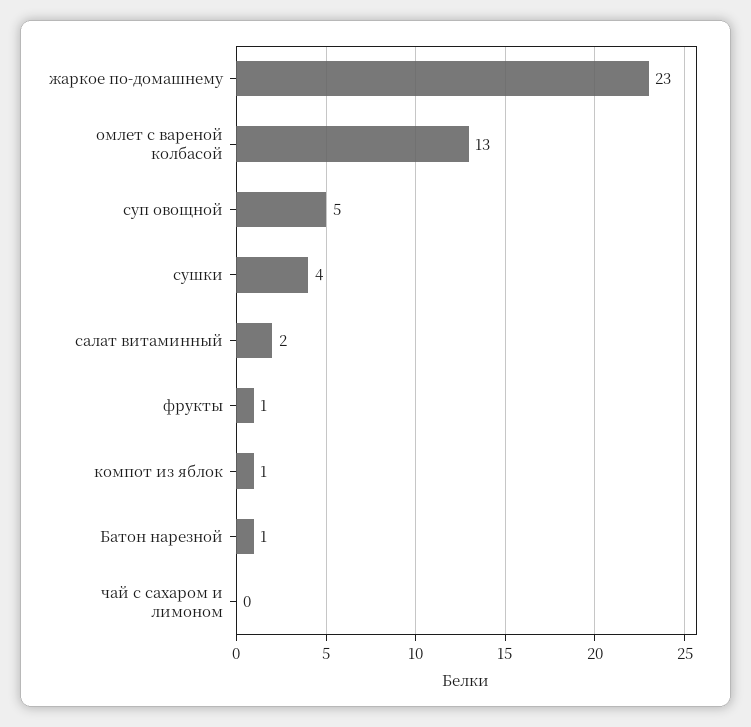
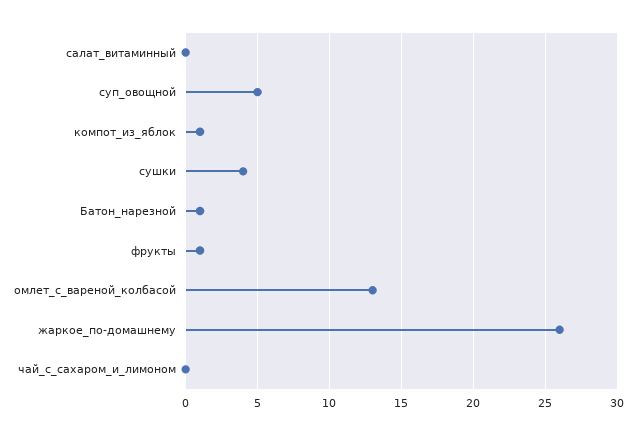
жаркое по-домашнему: 23 -> 26
салат витаминный: 2 -> 0

